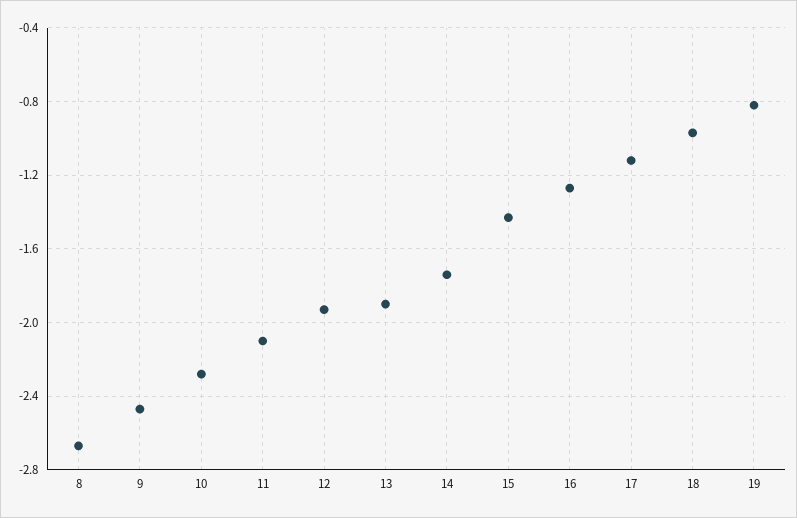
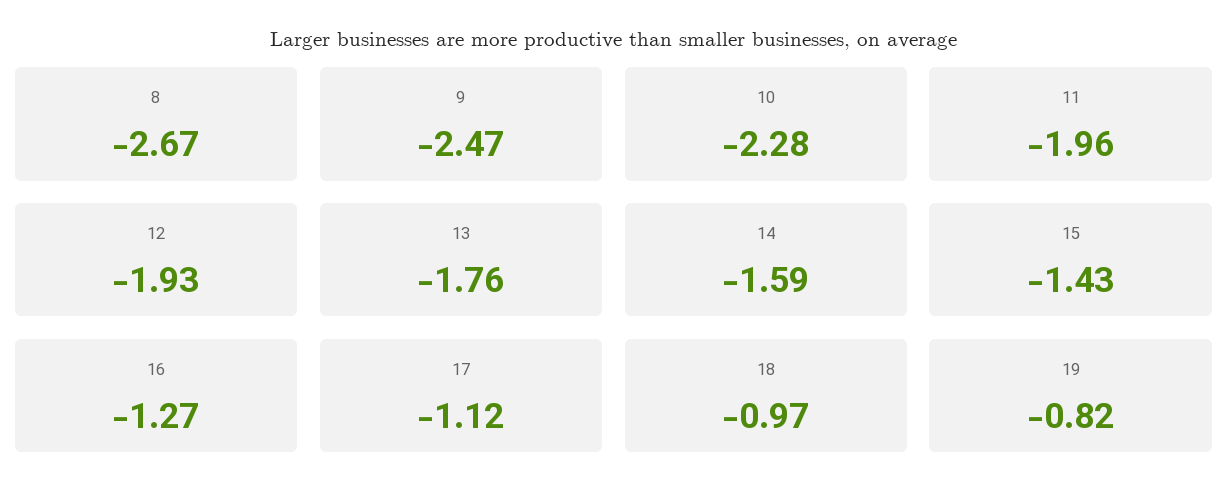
11: -2.1 -> -1.96
13: -1.9 -> -1.76
14: -1.75 -> -1.59

